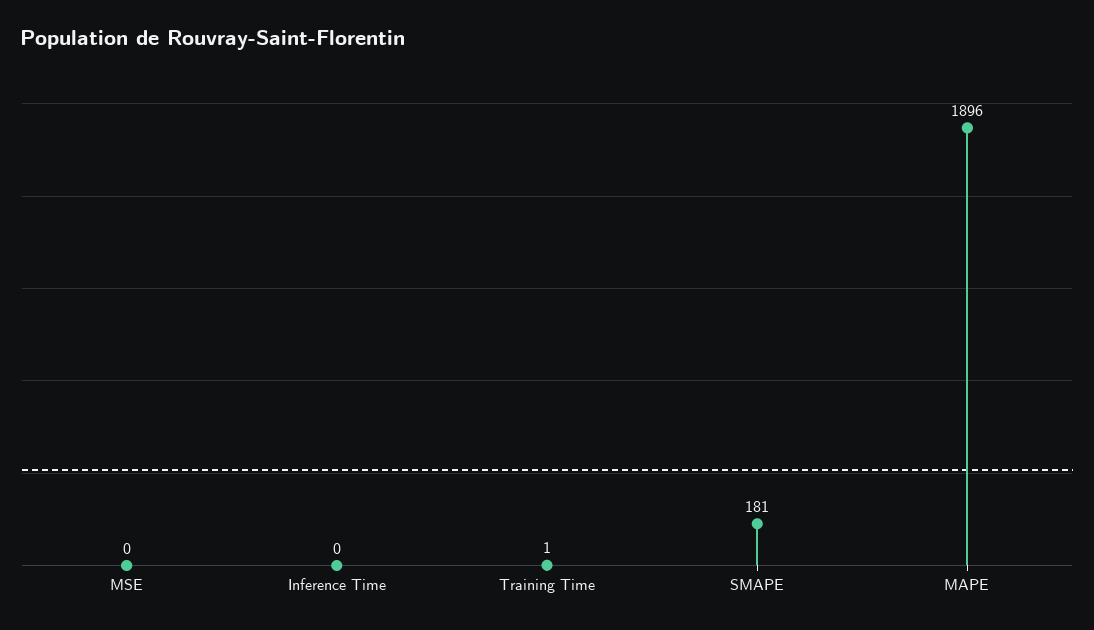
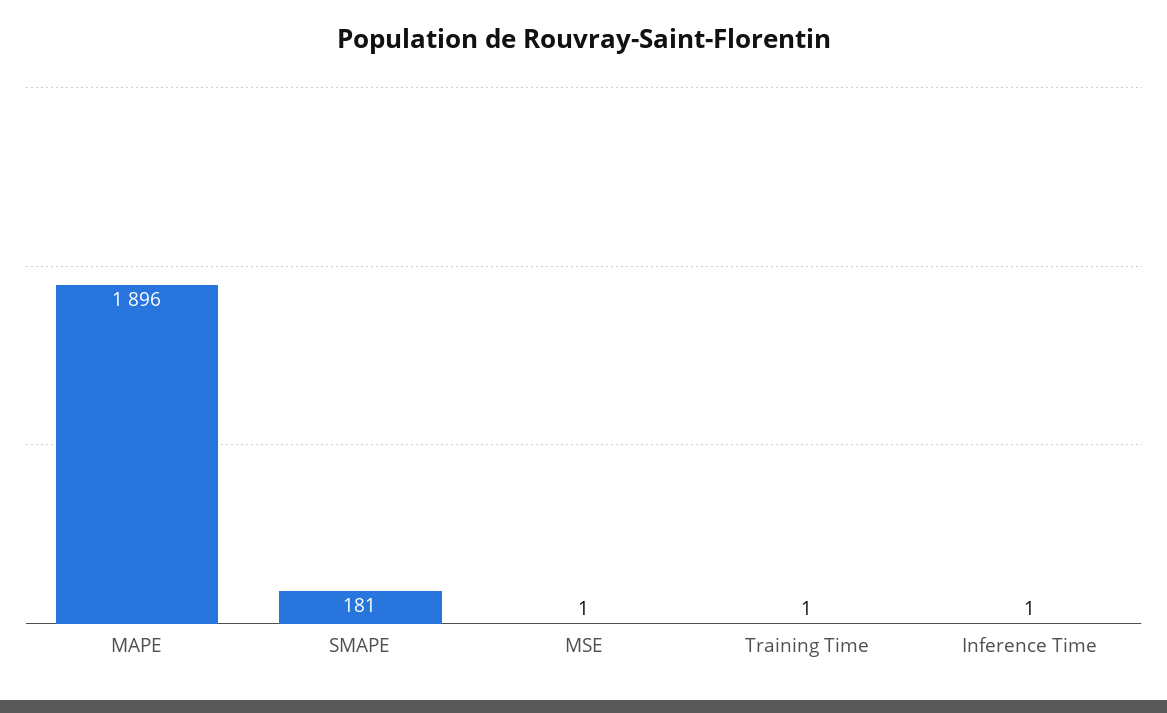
MSE: 0 -> 1
Inference Time: 0 -> 1

